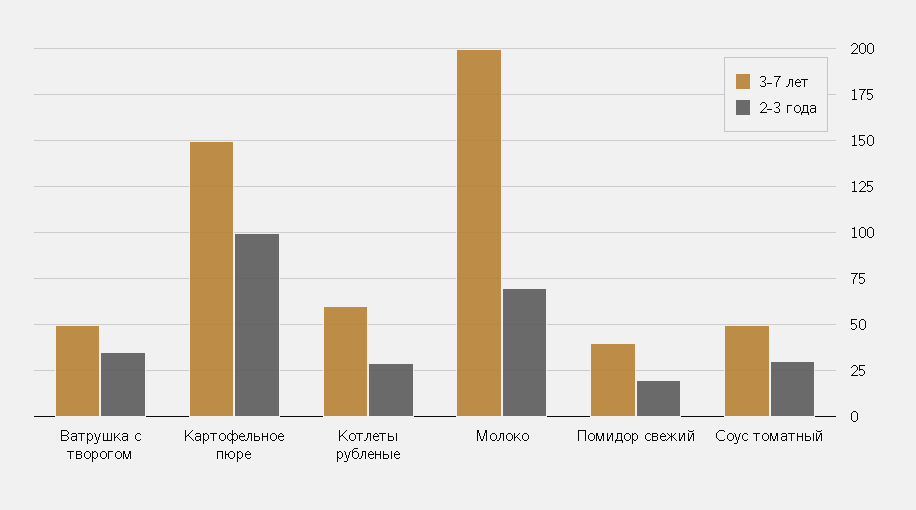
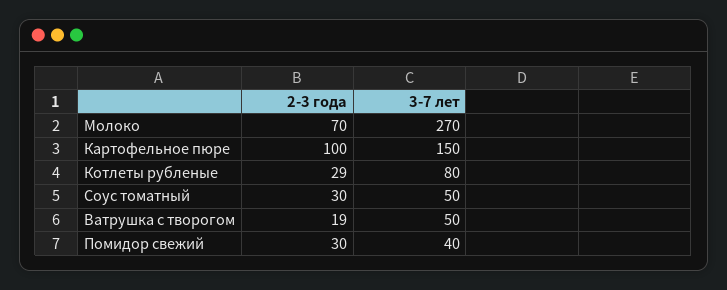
2-3 года, Ватрушка с творогом: 35 -> 19
3-7 лет, Котлеты рубленые: 60 -> 80
3-7 лет, Молоко: 200 -> 270
2-3 года, Помидор свежий: 20 -> 30

